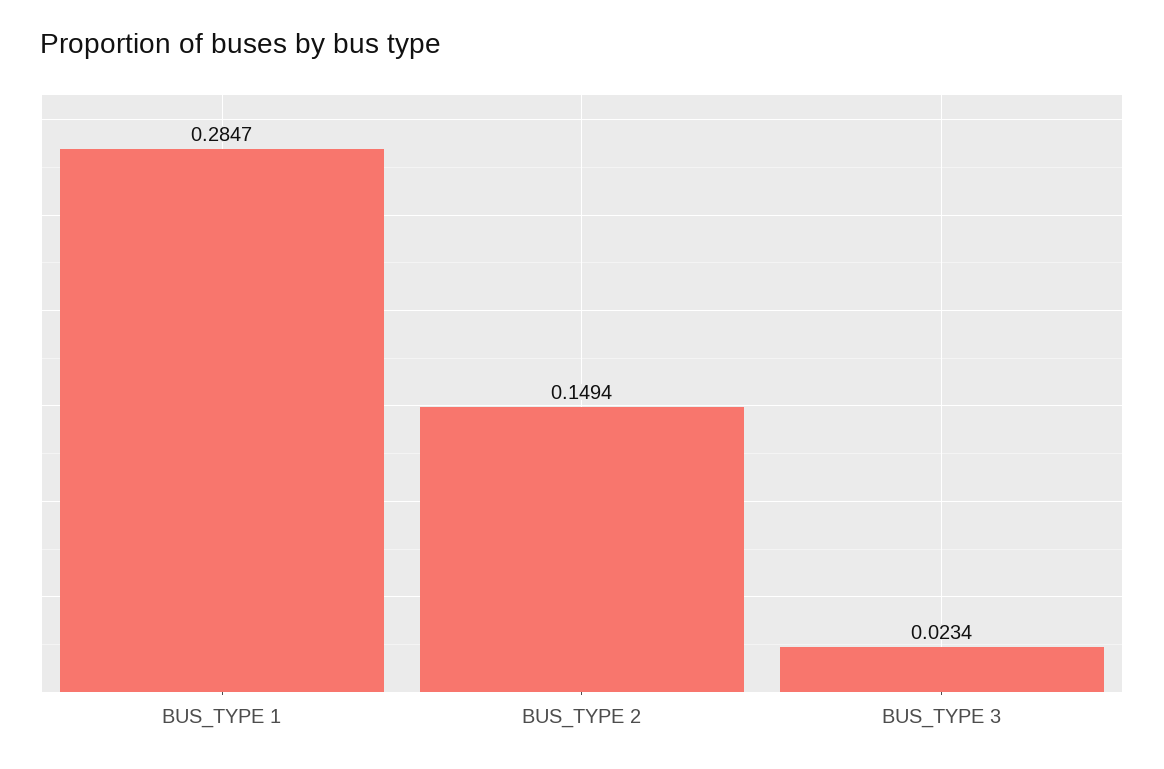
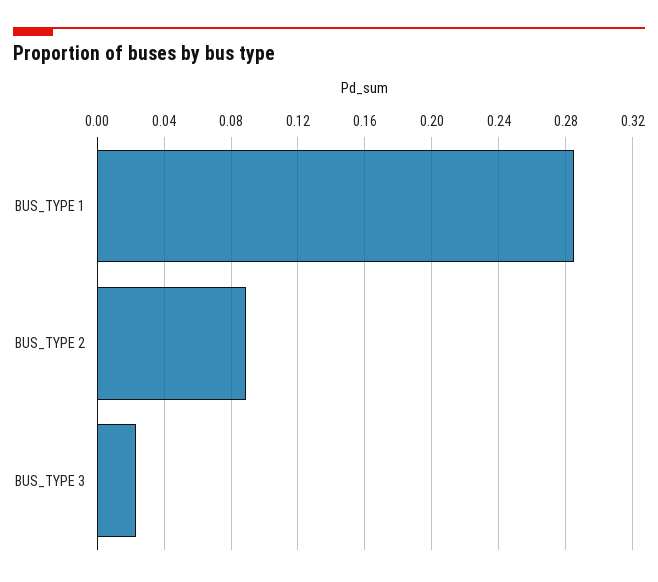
BUS_TYPE 2: 0.1494 -> 0.09

